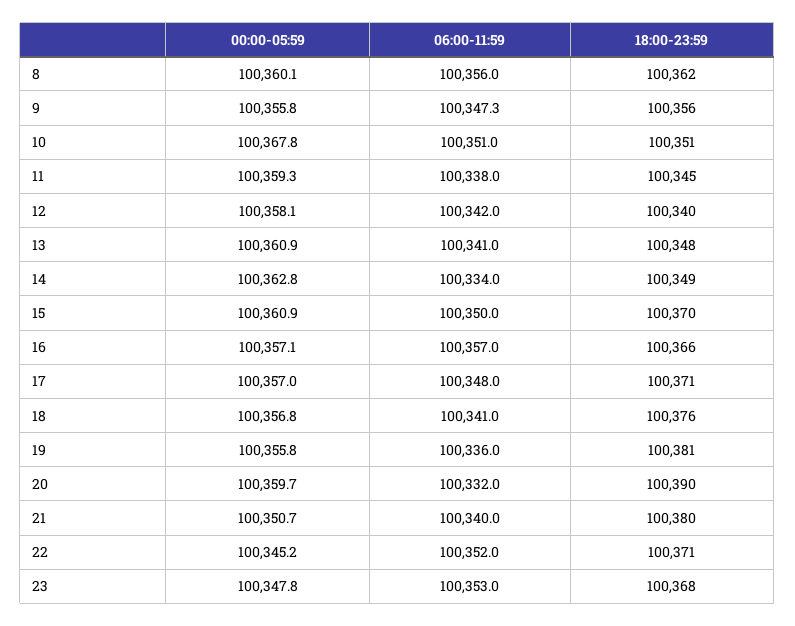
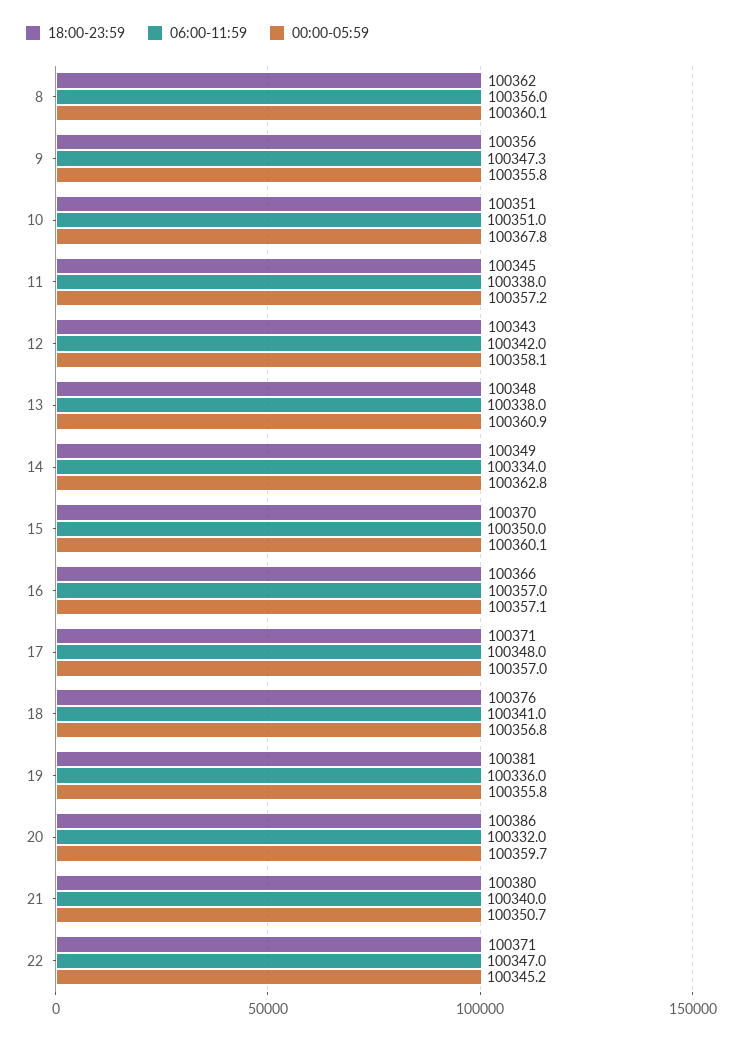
00:00-05:59, 11: 100359.3 -> 100357.2
18:00-23:59, 12: 100340 -> 100343
06:00-11:59, 13: 100341 -> 100338
00:00-05:59, 15: 100360.9 -> 100360.1
18:00-23:59, 20: 100390 -> 100386
06:00-11:59, 22: 100352 -> 100347
00:00-05:59, 23: 100347.8 -> none
06:00-11:59, 23: 100353 -> none
18:00-23:59, 23: 100368 -> none

